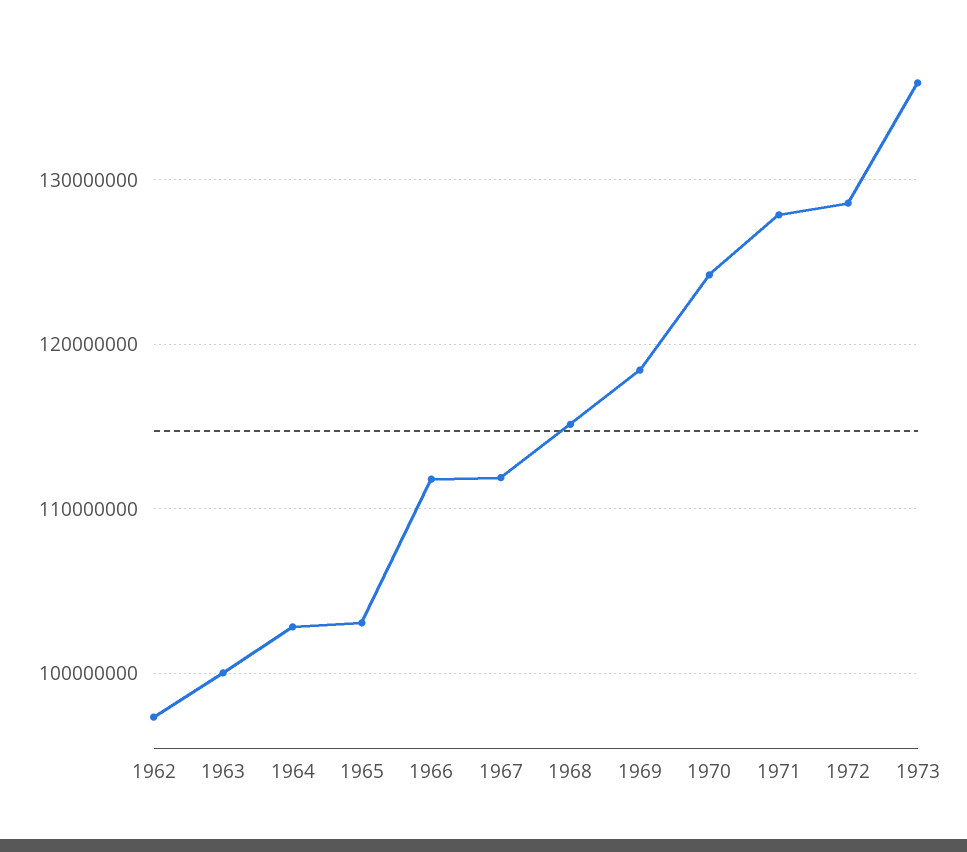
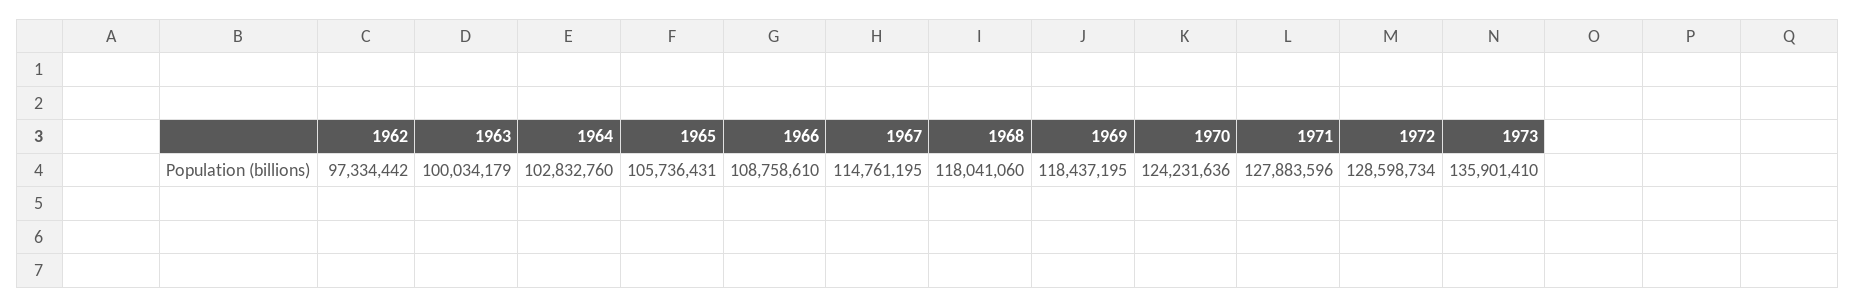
1965: 103000000 -> 105736431
1966: 112000000 -> 108758610
1967: 112000000 -> 114761195
1968: 115000000 -> 118041060

